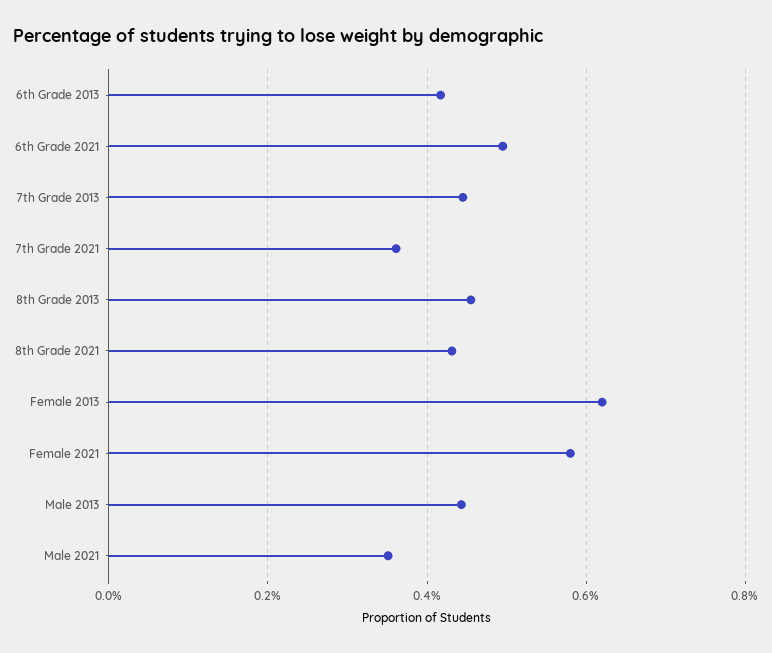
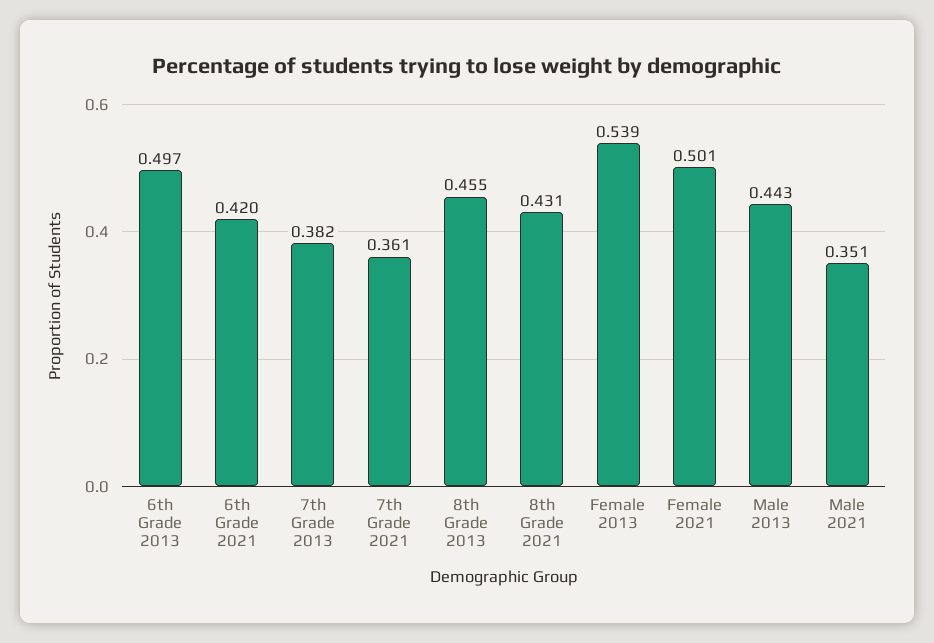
6th Grade 2013: 0.42 -> 0.497
6th Grade 2021: 0.5 -> 0.42
7th Grade 2013: 0.44 -> 0.382
Female 2013: 0.62 -> 0.539
Female 2021: 0.58 -> 0.501

